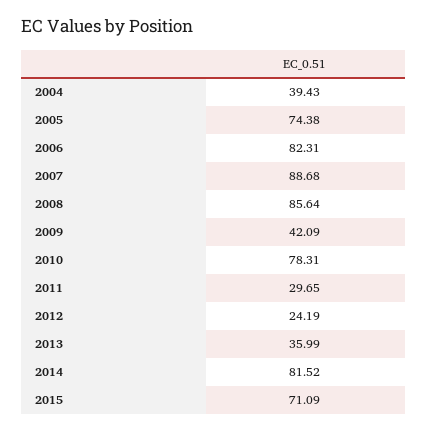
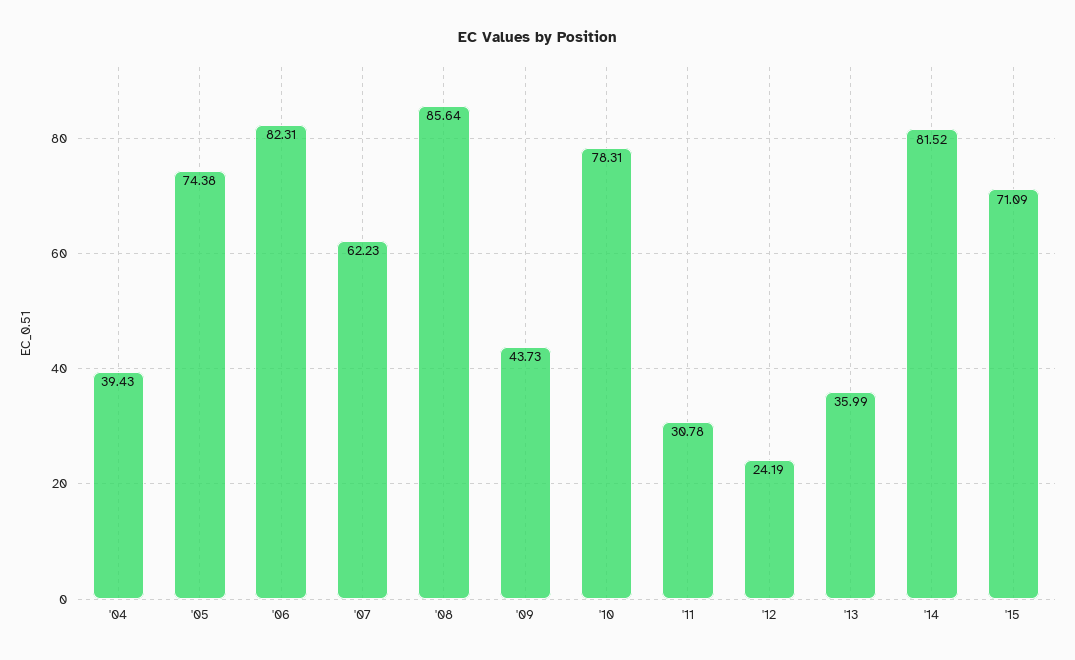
2007: 88.68 -> 62.23
2009: 42.09 -> 43.73
2011: 29.65 -> 30.78

